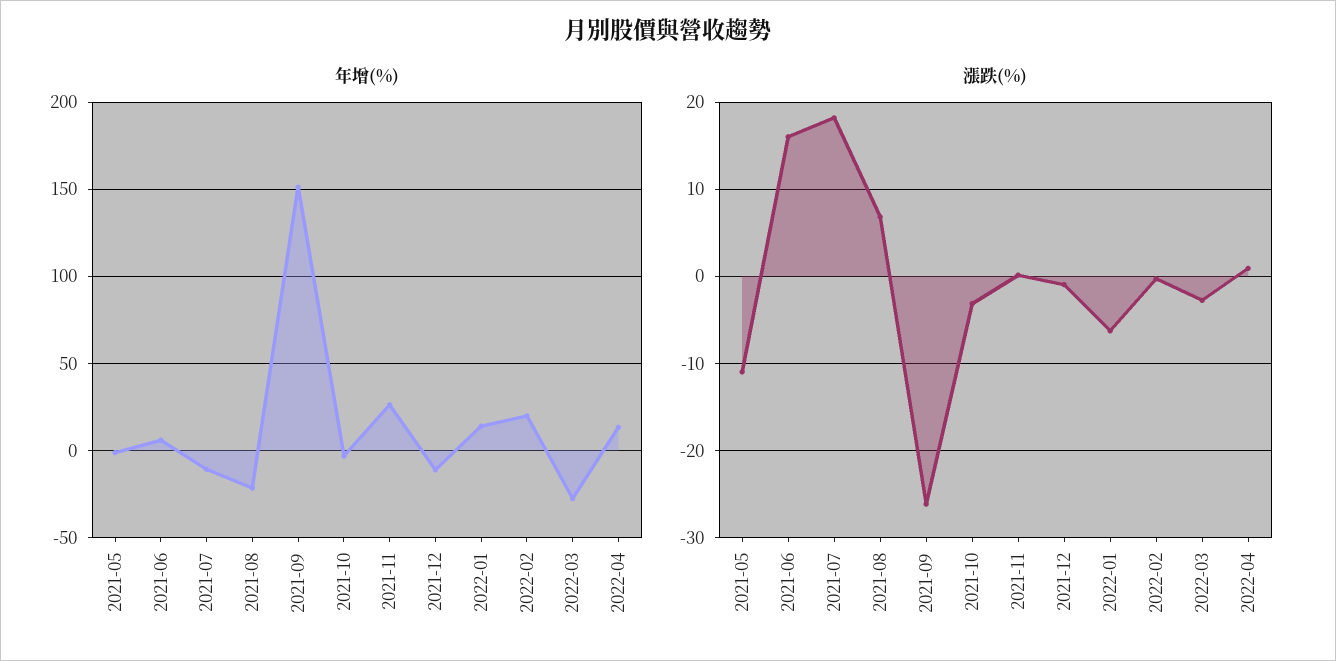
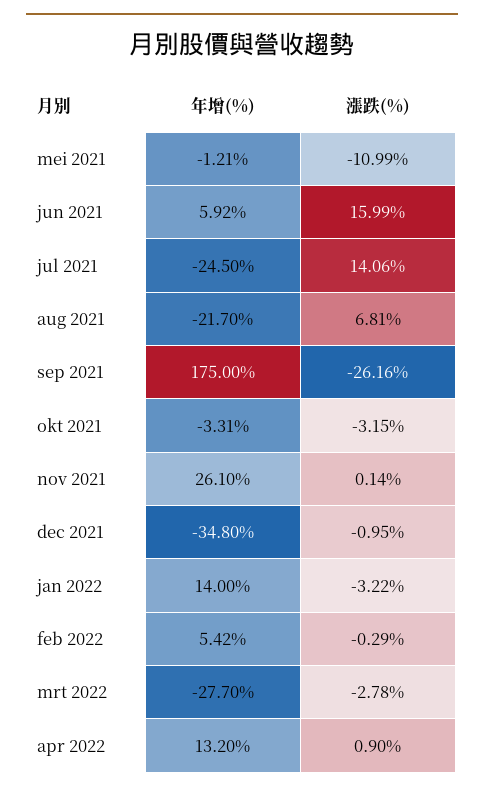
年增(%), 2021-07: -10 -> -24.5
年增(%), 2021-09: 150 -> 175
年增(%), 2021-12: -10 -> -34.8
年增(%), 2022-02: 20 -> 5.42
漲跌(%), 2021-07: 18 -> 14.06
漲跌(%), 2022-01: -6 -> -3.22

